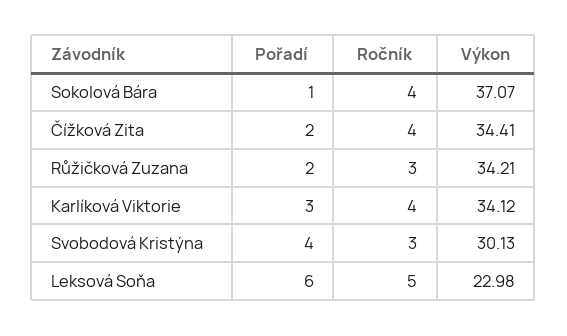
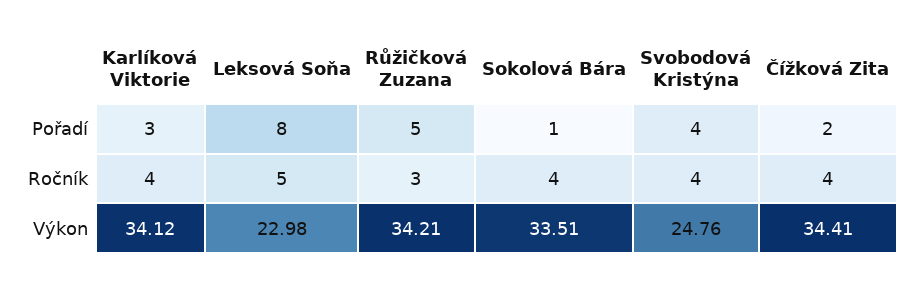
Výkon, Sokolová Bára: 37.07 -> 33.51
Pořadí, Růžičková Zuzana: 2 -> 5
Ročník, Svobodová Kristýna: 3 -> 4
Výkon, Svobodová Kristýna: 30.13 -> 24.76
Pořadí, Leksová Soňa: 6 -> 8

